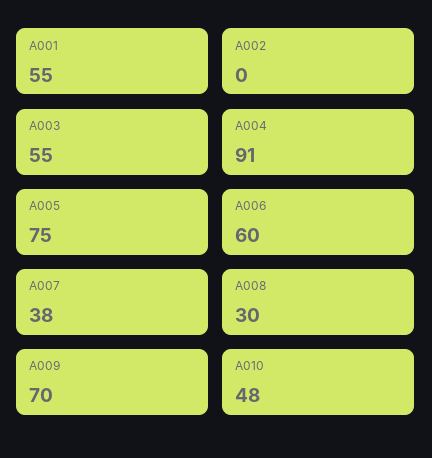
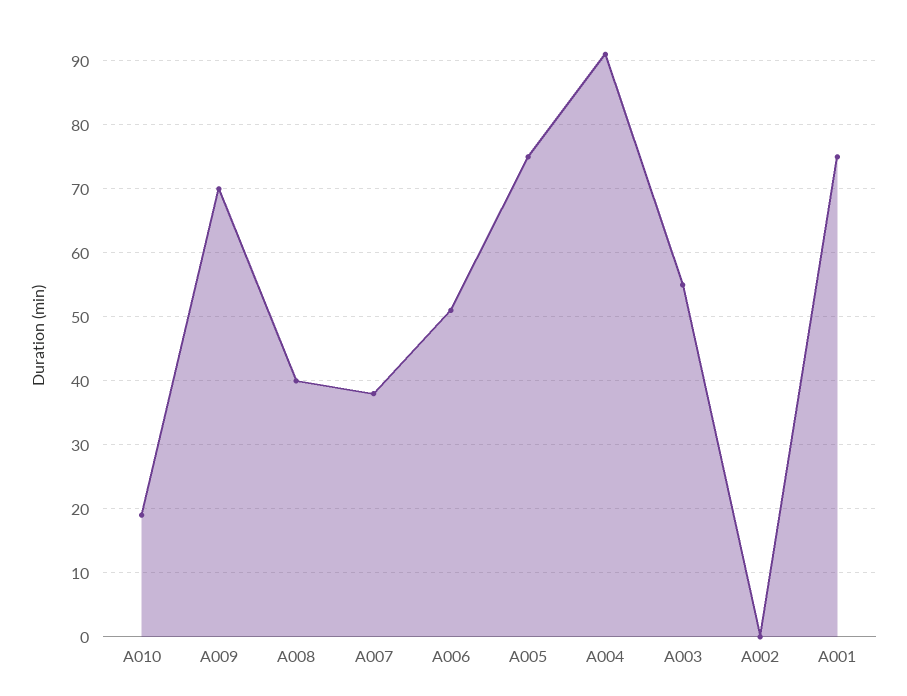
A001: 55 -> 75
A006: 60 -> 51
A008: 30 -> 40
A010: 48 -> 19

